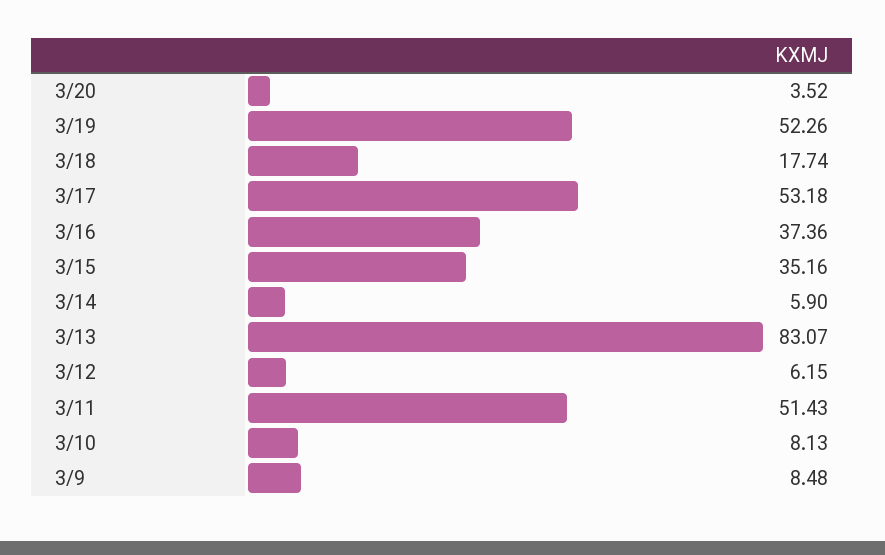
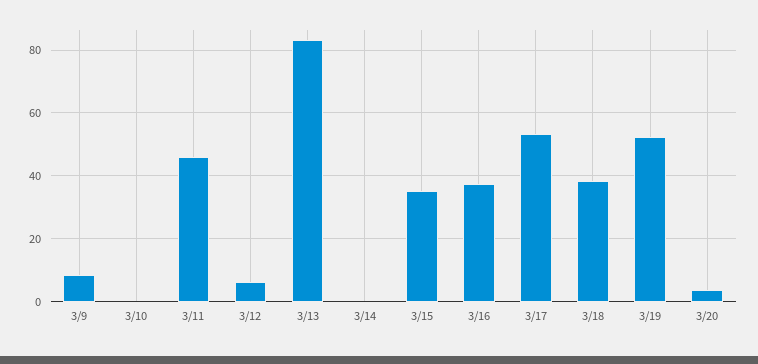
3/18: 17.74 -> 38
3/14: 5.9 -> 0
3/11: 51.43 -> 46
3/10: 8.13 -> 0

